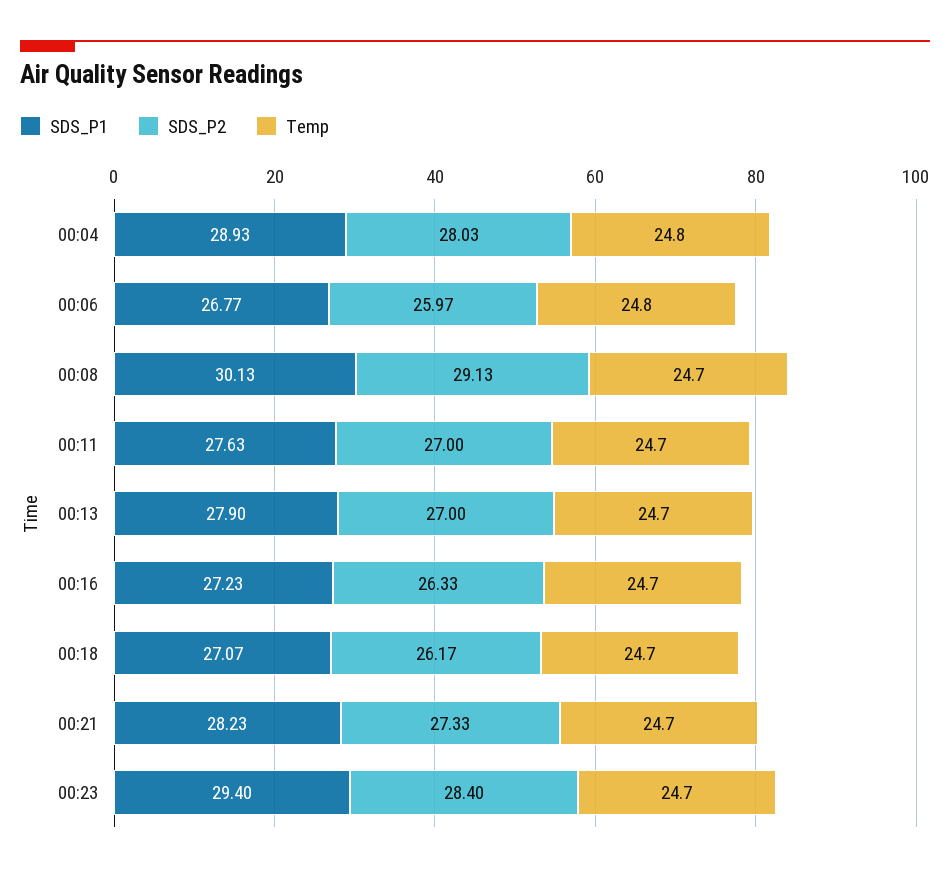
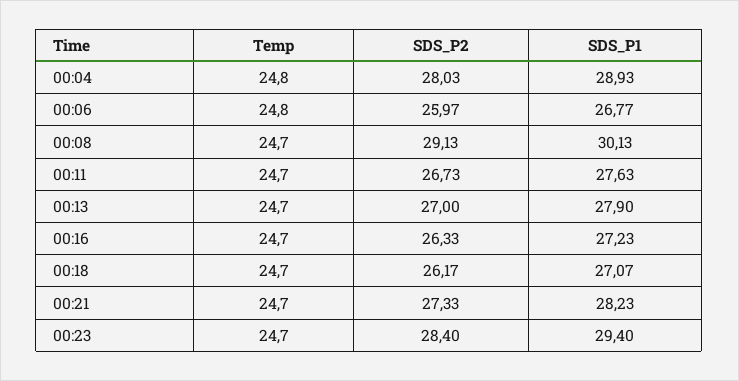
SDS_P2, 00:11: 27 -> 26.73

